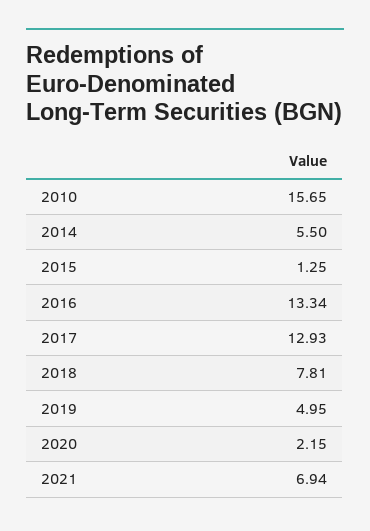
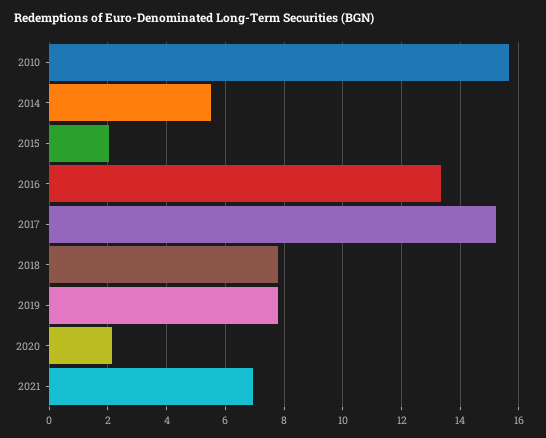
2015: 1.25 -> 2
2017: 12.93 -> 15.25
2019: 4.95 -> 7.75

